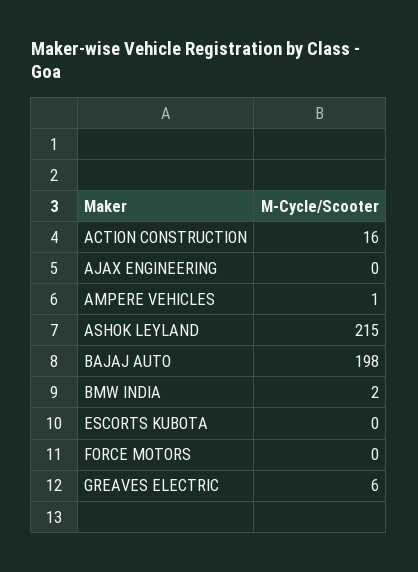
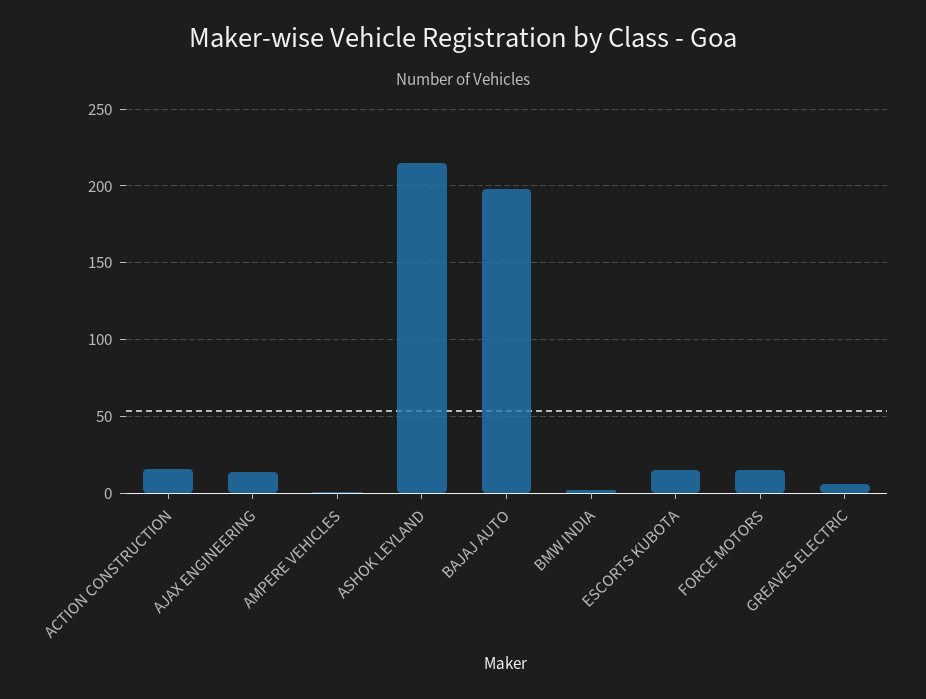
AJAX ENGINEERING: 0 -> 15
ESCORTS KUBOTA: 0 -> 15
FORCE MOTORS: 0 -> 15

